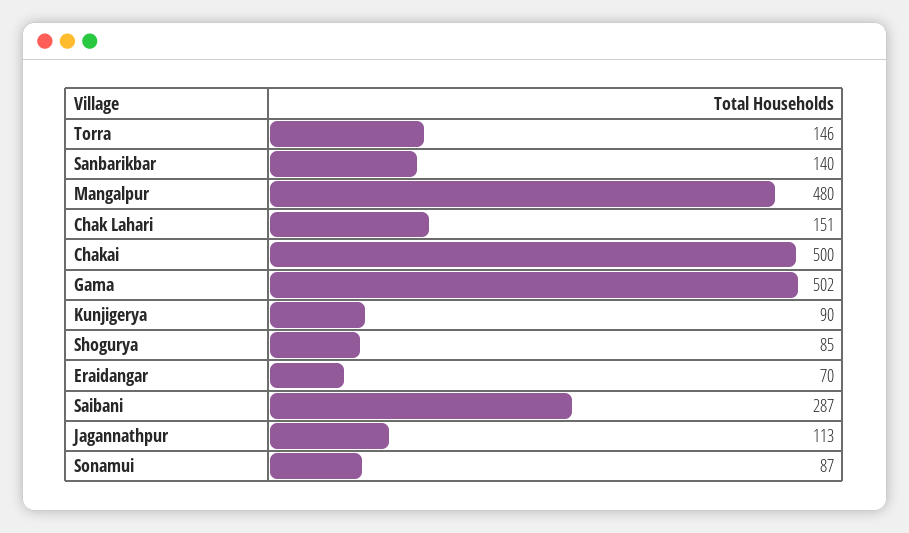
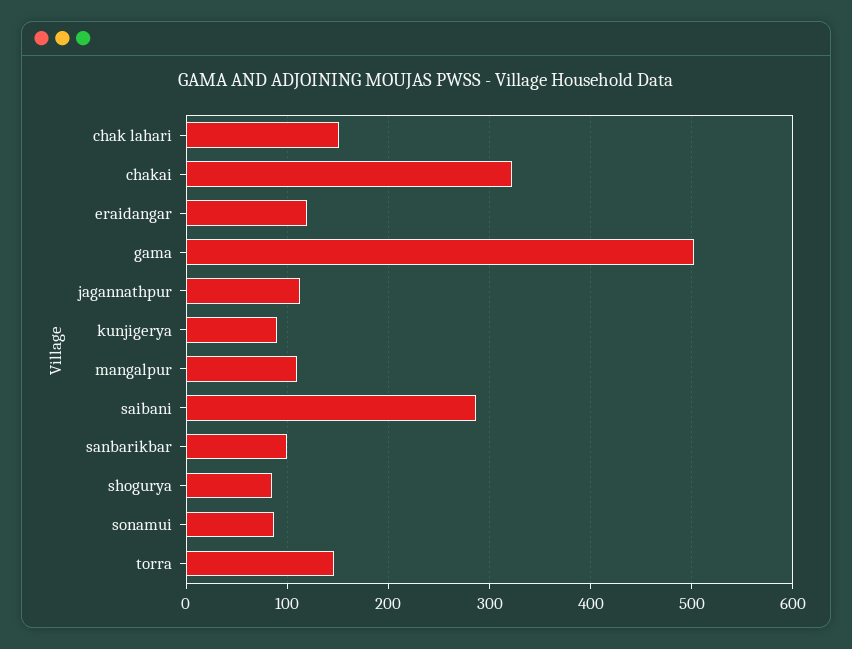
Sanbarikbar: 140 -> 100
Mangalpur: 480 -> 110
Chakai: 500 -> 320
Eraidangar: 70 -> 120

